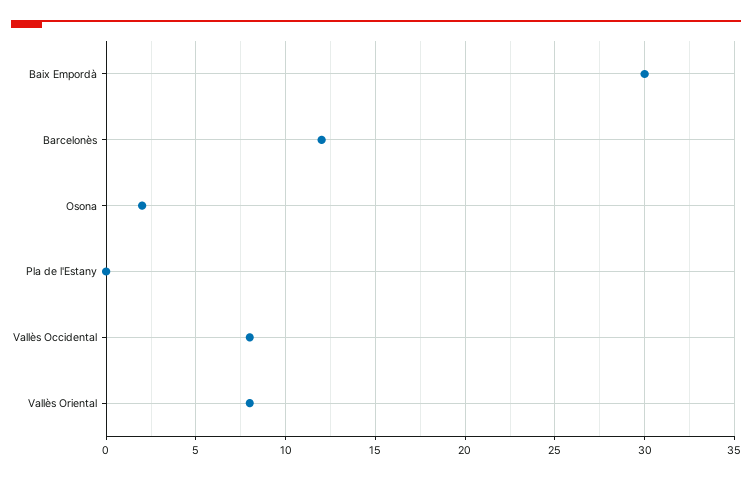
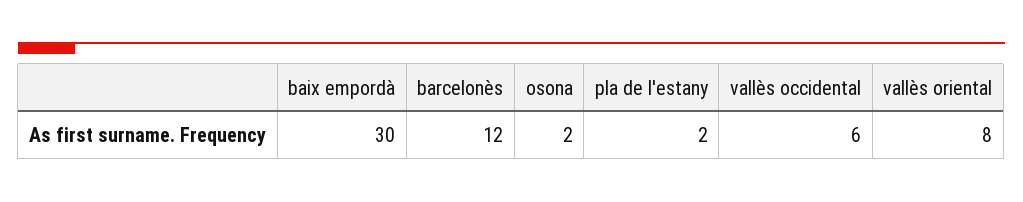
Pla de l'Estany: 0 -> 2
Vallès Occidental: 8 -> 6

